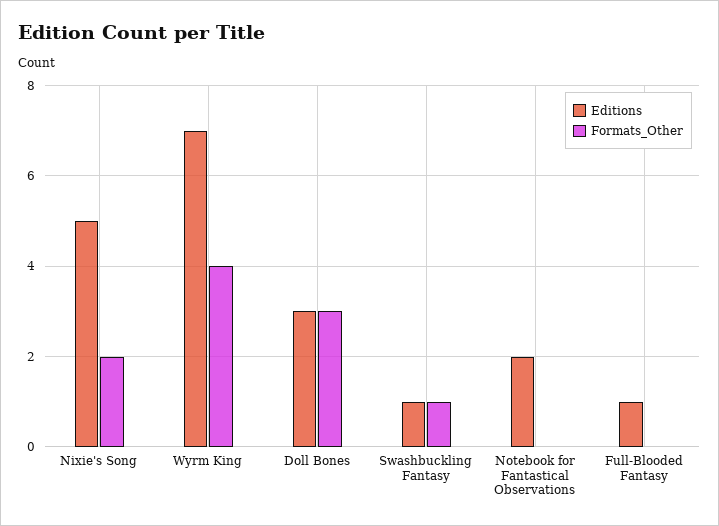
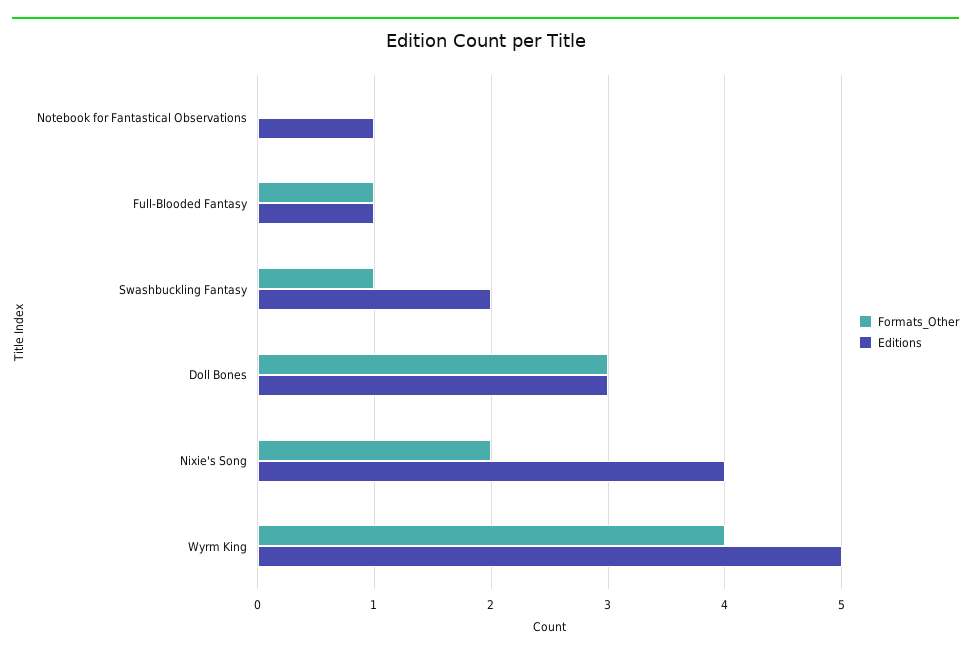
Editions, Nixie's Song: 5 -> 4
Editions, Wyrm King: 7 -> 5
Editions, Swashbuckling Fantasy: 1 -> 2
Editions, Notebook for Fantastical Observations: 2 -> 1
Formats_Other, Full-Blooded Fantasy: 0 -> 1

